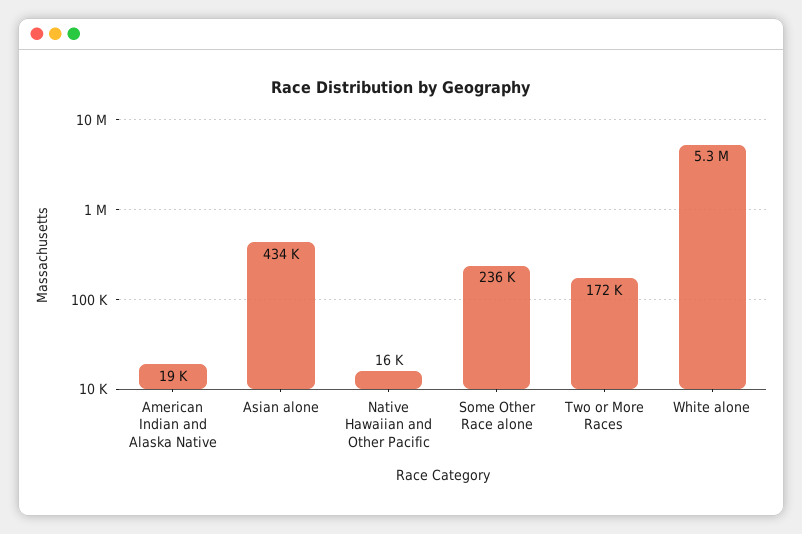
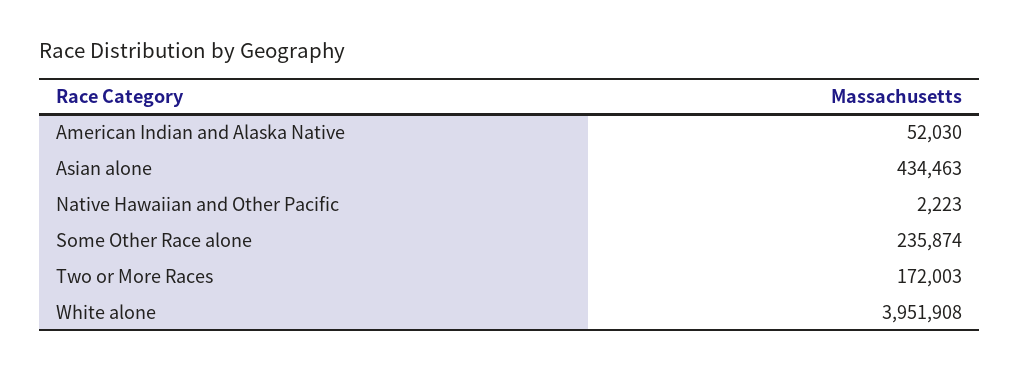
American Indian and Alaska Native: 19000 -> 52030
Native Hawaiian and Other Pacific: 16000 -> 2223
White alone: 5300000 -> 3951908

